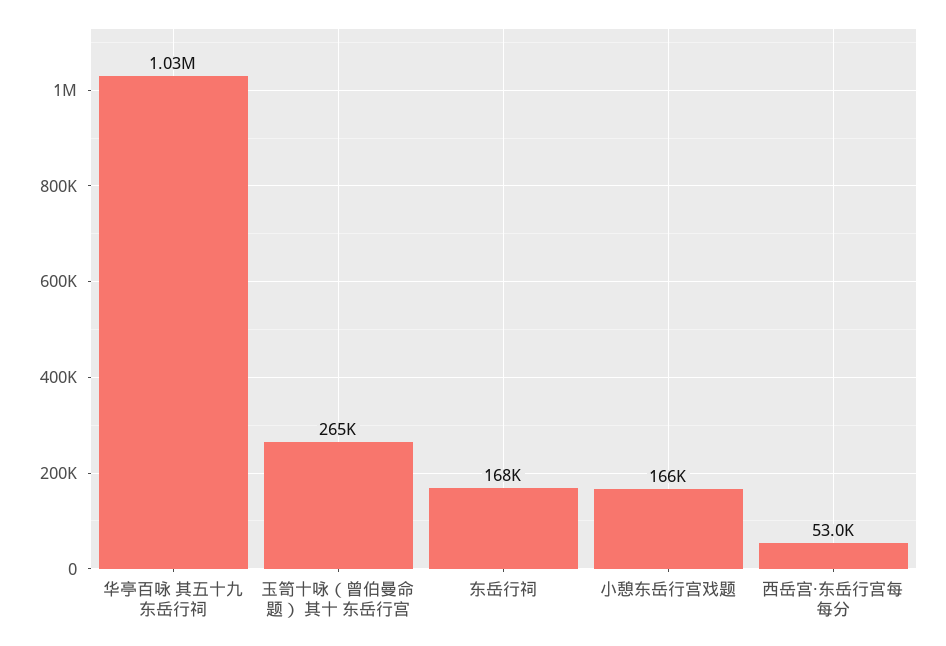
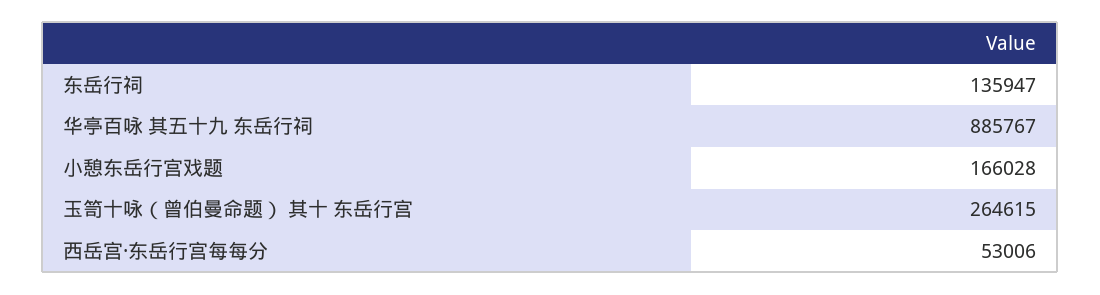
华亭百咏 其五十九 东岳行祠: 1030000 -> 885767
东岳行祠: 168000 -> 135947

